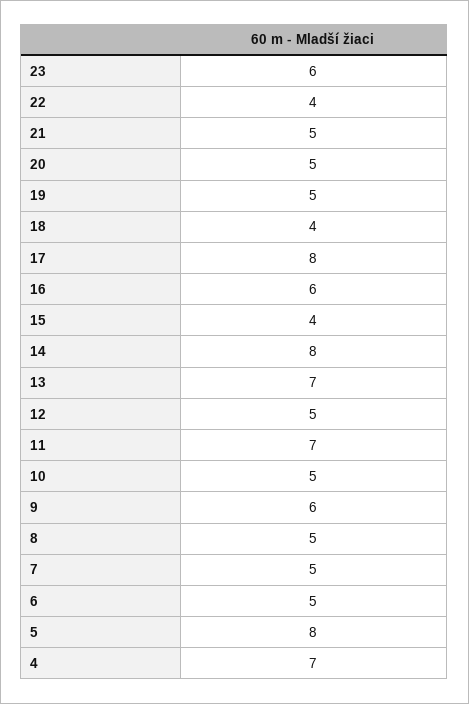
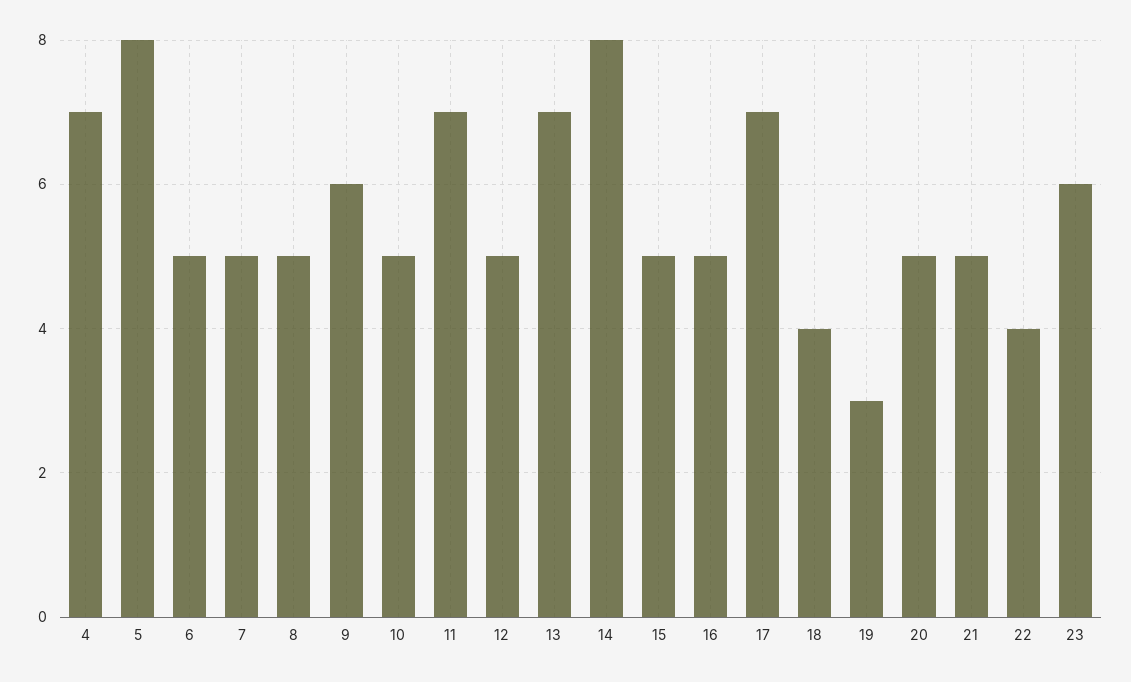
19: 5 -> 3
17: 8 -> 7
16: 6 -> 5
15: 4 -> 5

